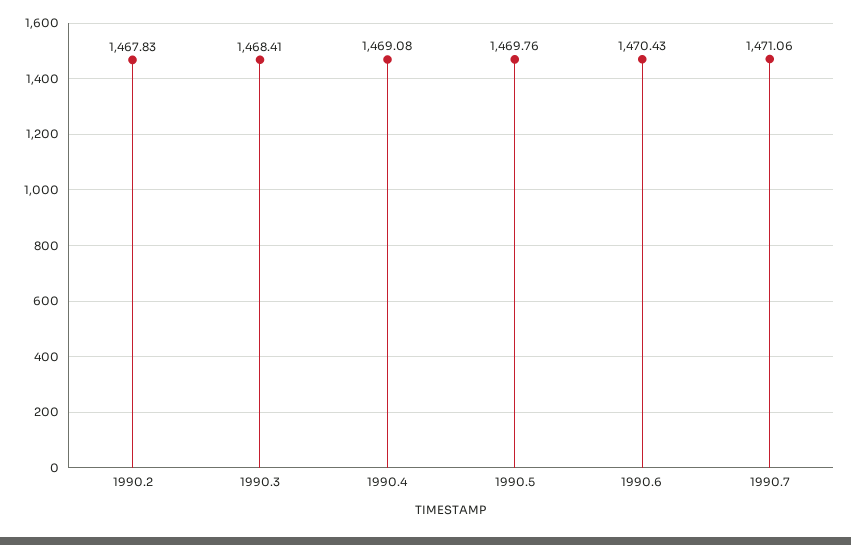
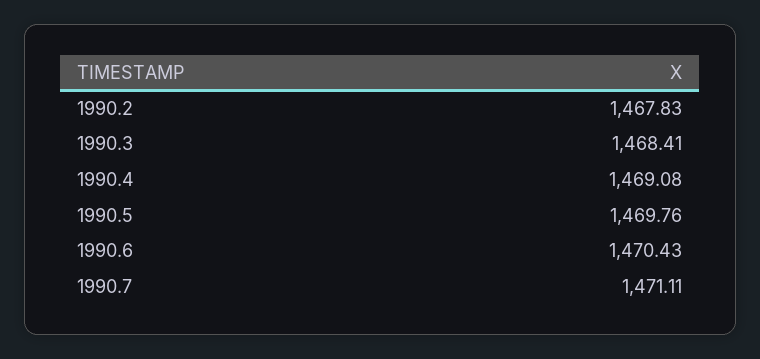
1990.7: 1471.06 -> 1471.11

